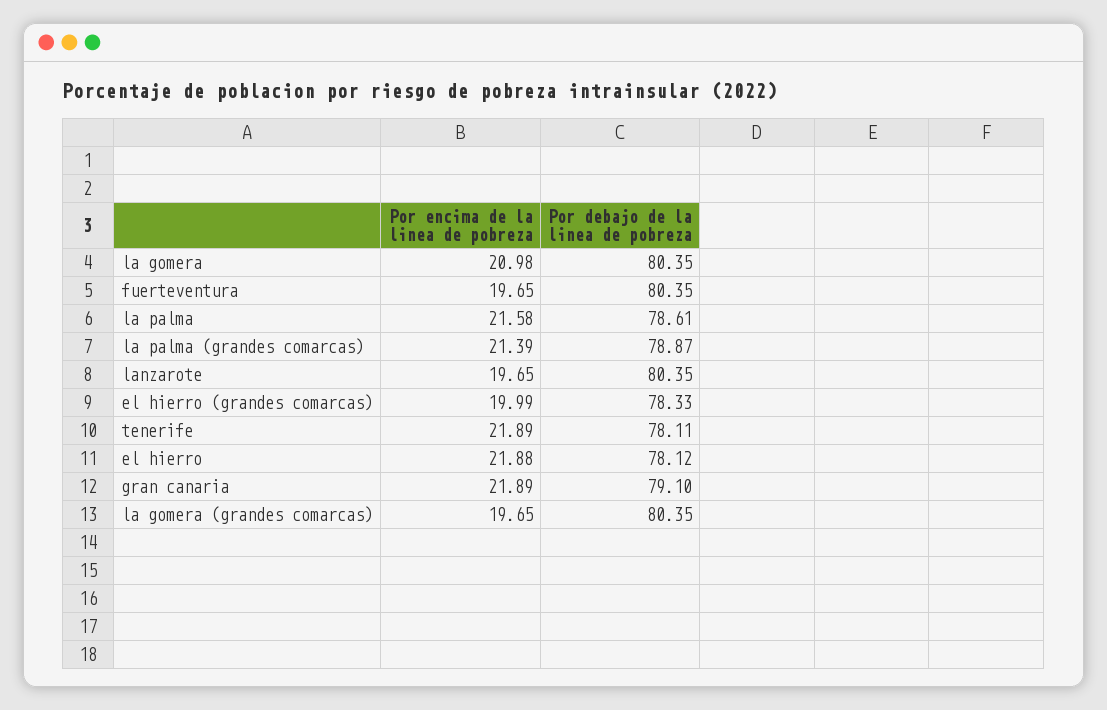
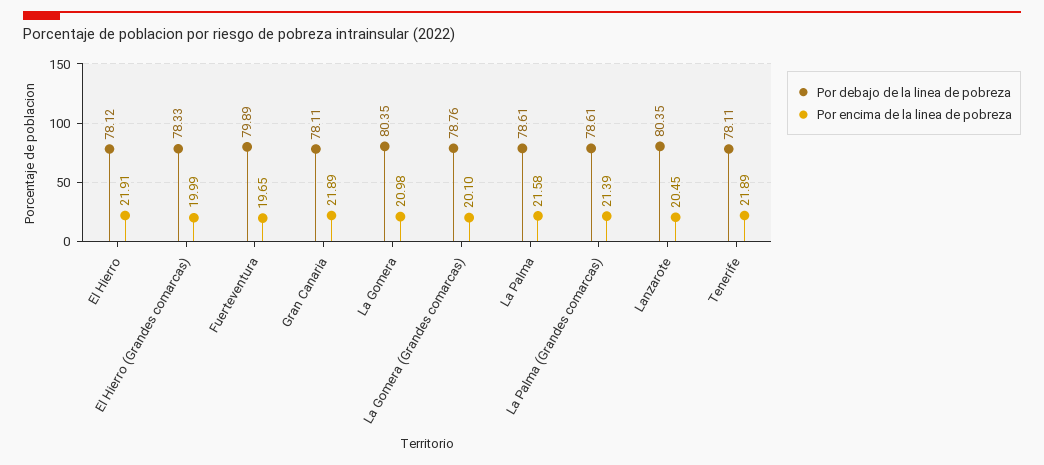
Por debajo de la linea de pobreza, fuerteventura: 80.35 -> 79.89
Por debajo de la linea de pobreza, la palma (grandes comarcas): 78.87 -> 78.61
Por encima de la linea de pobreza, lanzarote: 19.65 -> 20.45
Por encima de la linea de pobreza, el hierro: 21.88 -> 21.91
Por debajo de la linea de pobreza, gran canaria: 79.1 -> 78.11
Por encima de la linea de pobreza, la gomera (grandes comarcas): 19.65 -> 20.1
Por debajo de la linea de pobreza, la gomera (grandes comarcas): 80.35 -> 78.76

